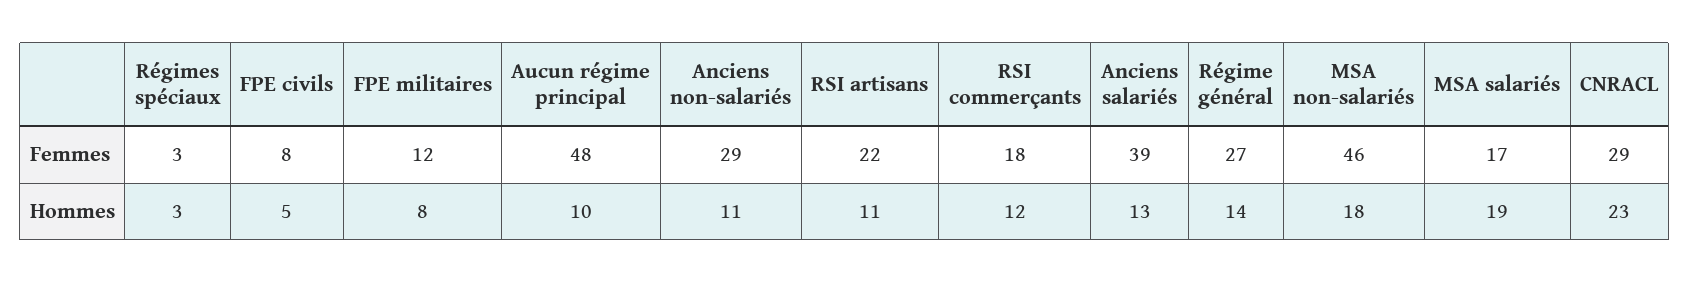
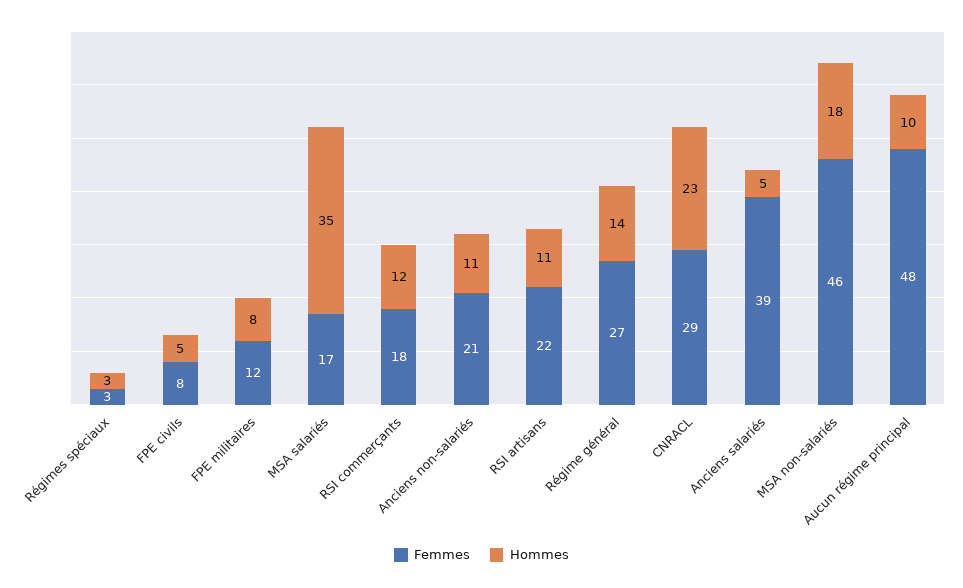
Femmes, Anciens non-salariés: 29 -> 21
Hommes, Anciens salariés: 13 -> 5
Hommes, MSA salariés: 19 -> 35

